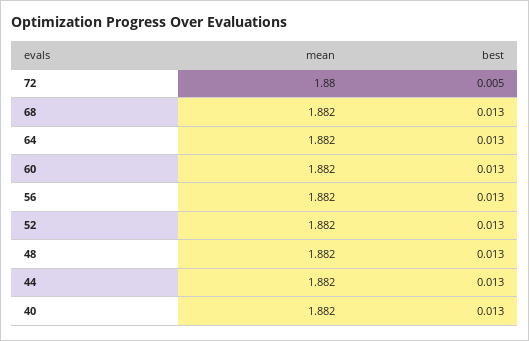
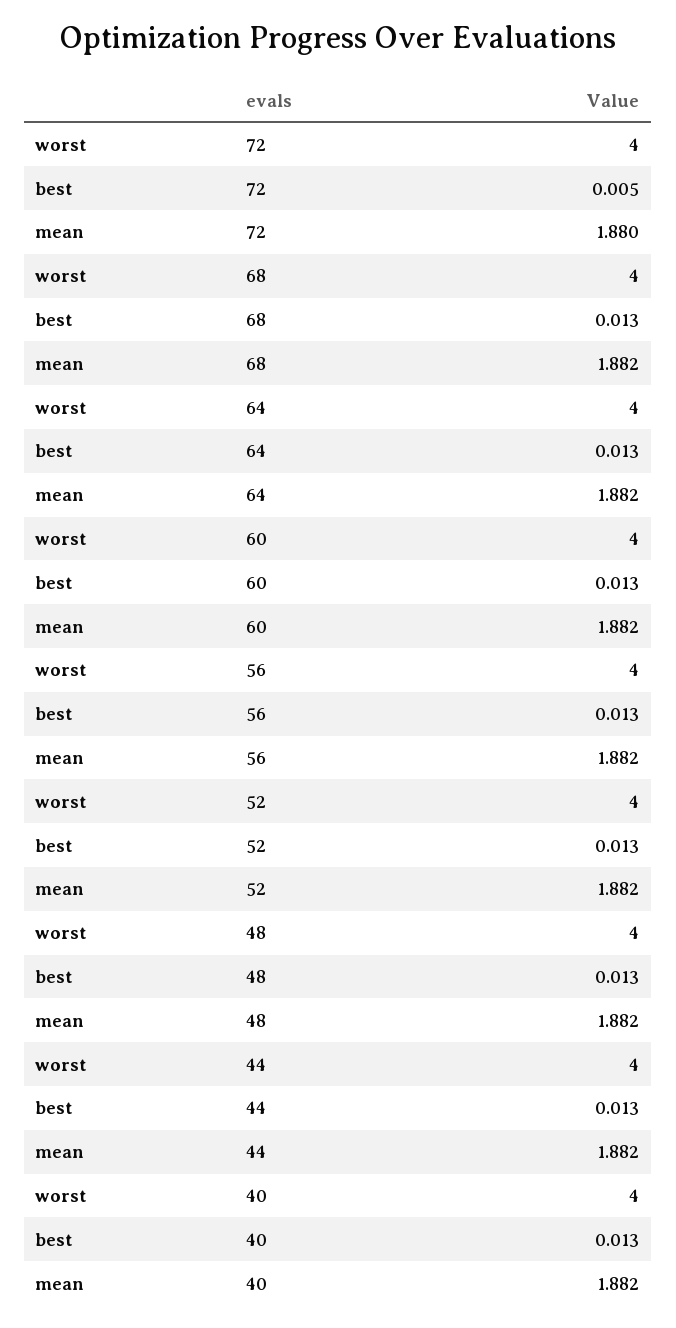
worst, 72: none -> 4
worst, 68: none -> 4
worst, 64: none -> 4
worst, 60: none -> 4
worst, 56: none -> 4
worst, 52: none -> 4
worst, 48: none -> 4
worst, 44: none -> 4
worst, 40: none -> 4

